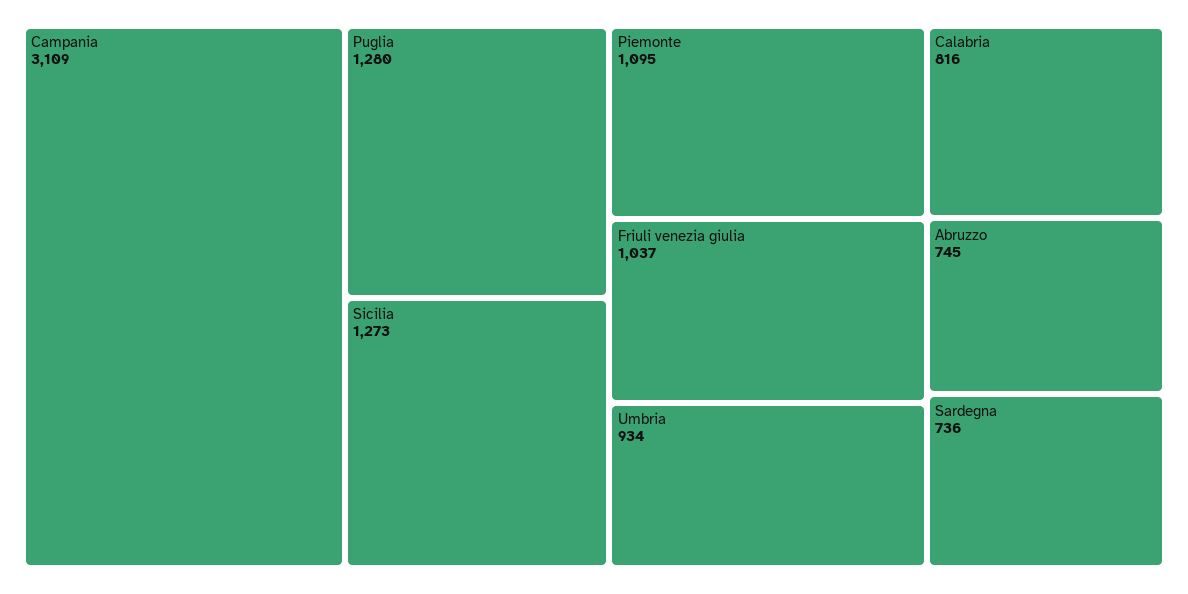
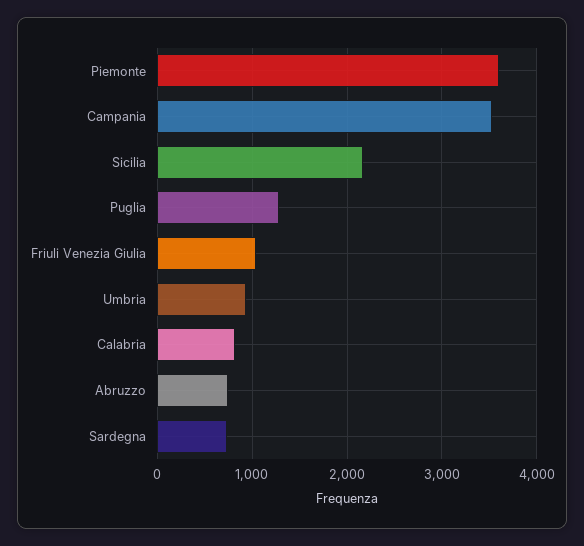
Campania: 3109 -> 3500
Sicilia: 1273 -> 2200
Piemonte: 1095 -> 3600

